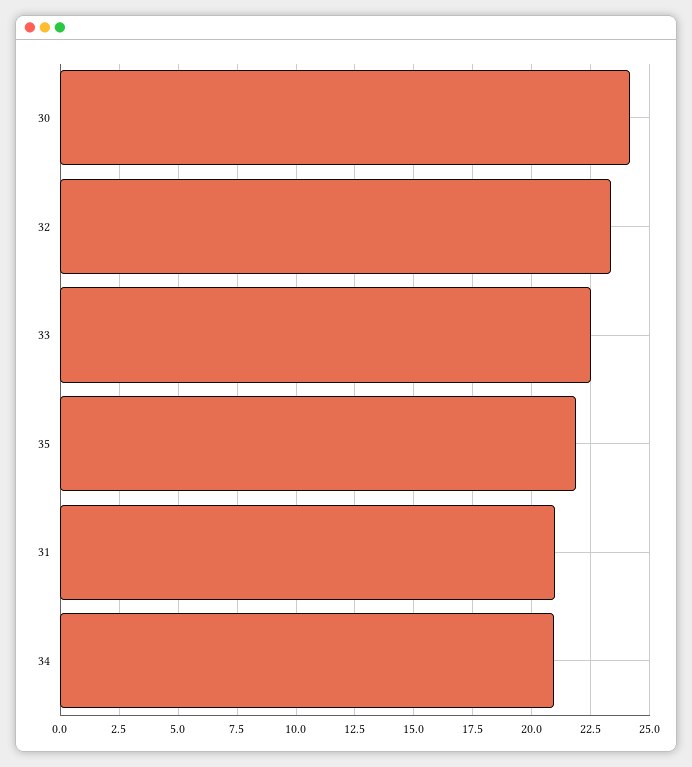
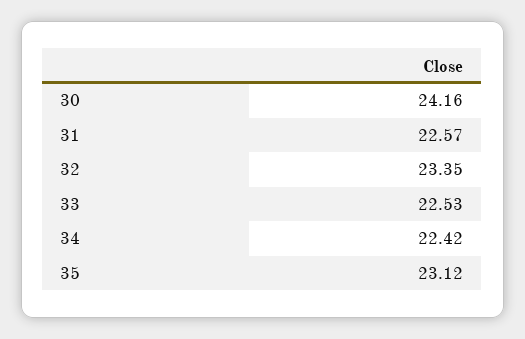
35: 22 -> 23.12
31: 21 -> 22.57
34: 21 -> 22.42

